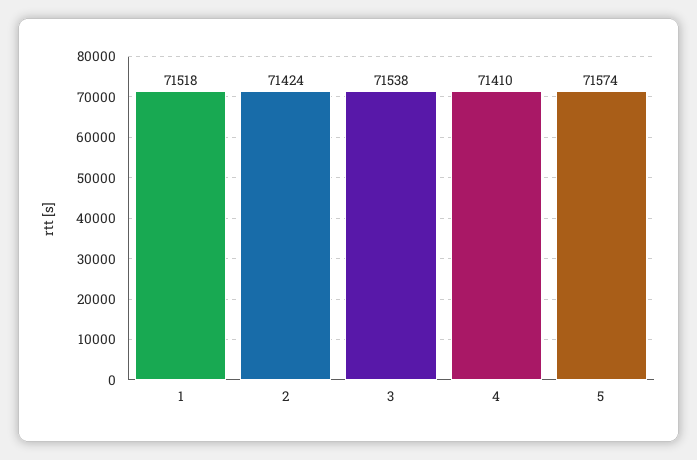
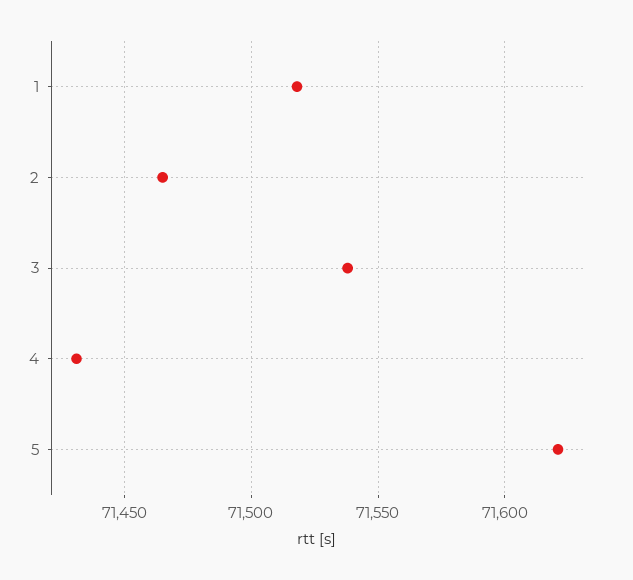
2: 71424 -> 71465
4: 71410 -> 71430
5: 71574 -> 71620

